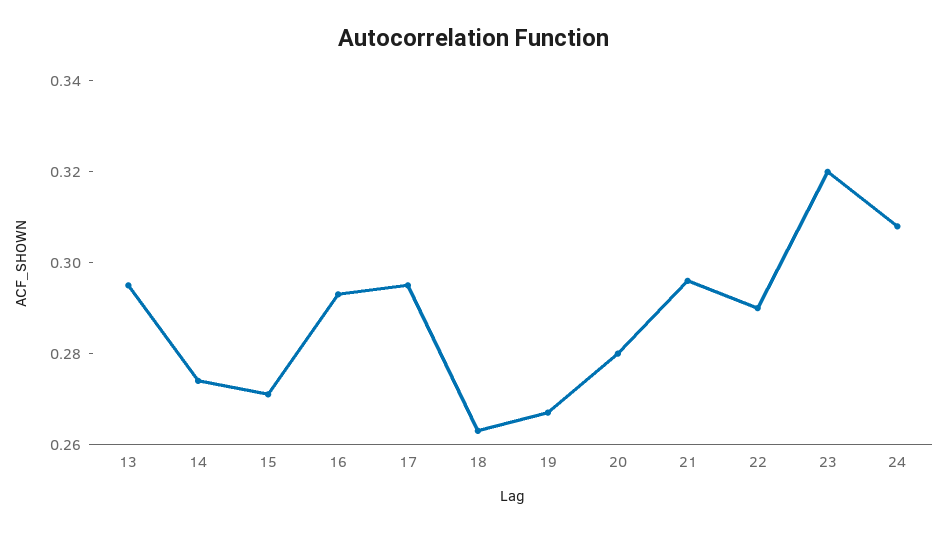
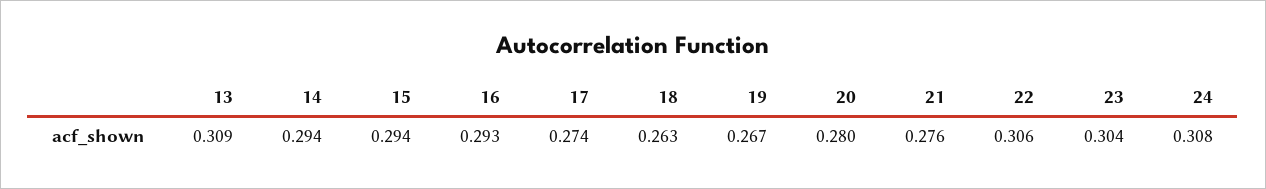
13: 0.295 -> 0.309
14: 0.275 -> 0.294
15: 0.27 -> 0.294
17: 0.295 -> 0.274
21: 0.295 -> 0.276
22: 0.29 -> 0.306
23: 0.32 -> 0.304

